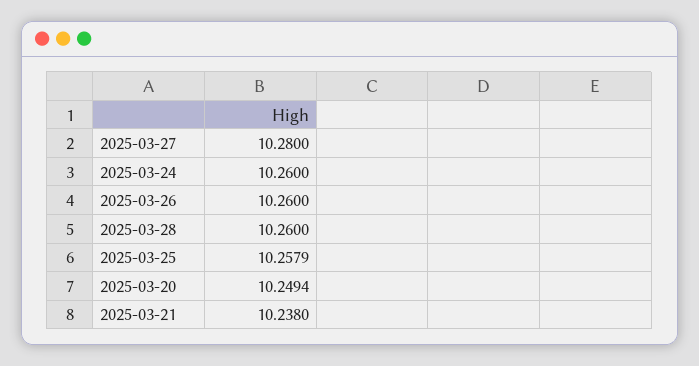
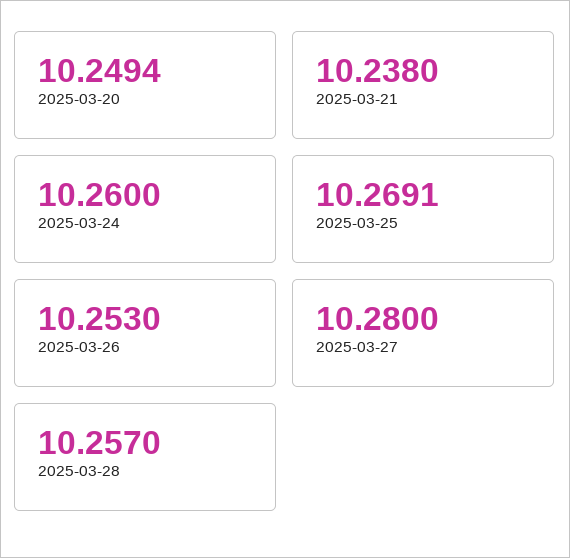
2025-03-26: 10.26 -> 10.253
2025-03-28: 10.26 -> 10.257
2025-03-25: 10.2579 -> 10.2691

